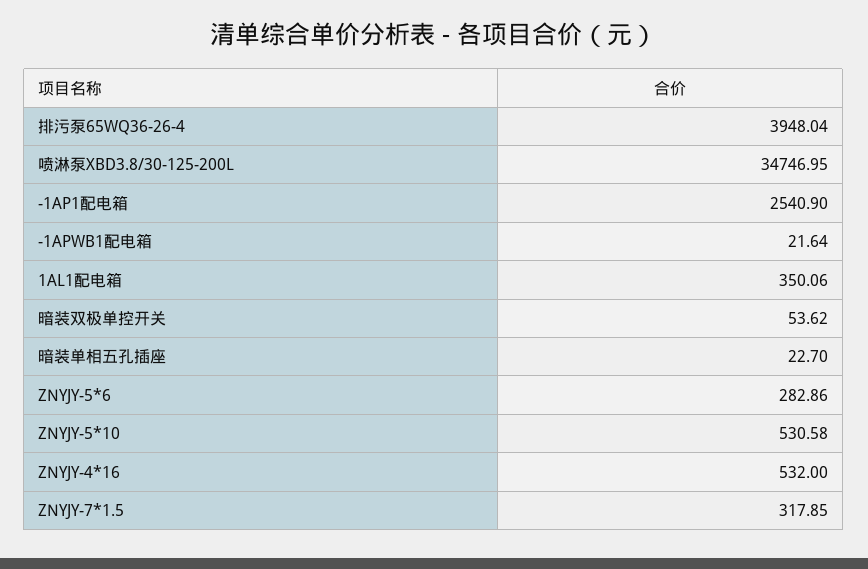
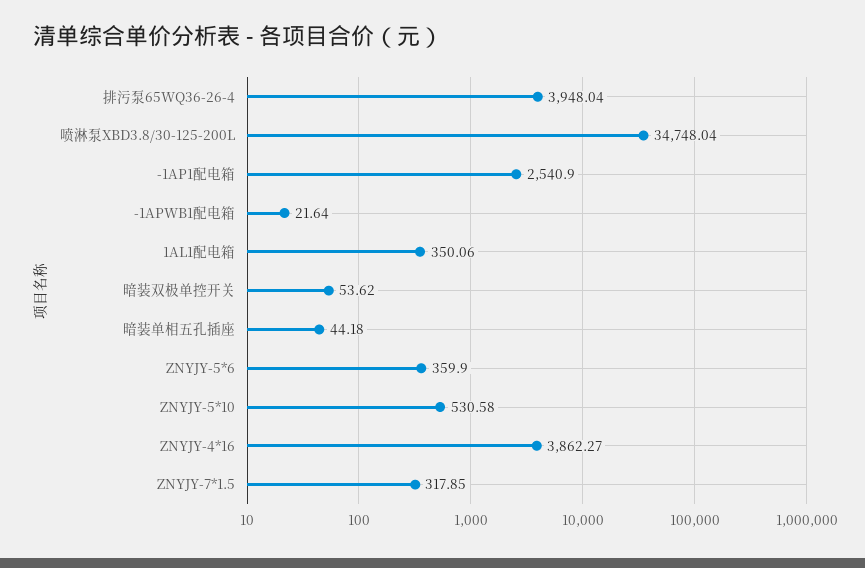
喷淋泵XBD3.8/30-125-200L: 34746.95 -> 34748.04
暗装单相五孔插座: 22.7 -> 44.18
ZNYJY-5*6: 282.86 -> 359.9
ZNYJY-4*16: 532 -> 3862.27

